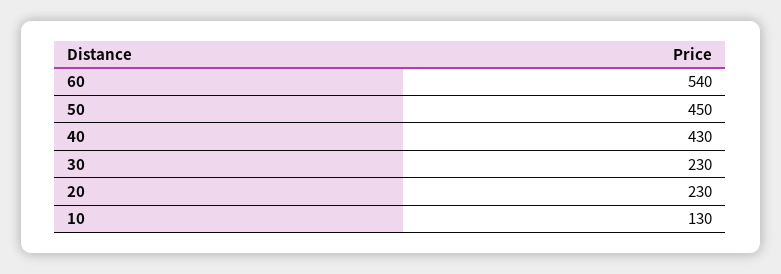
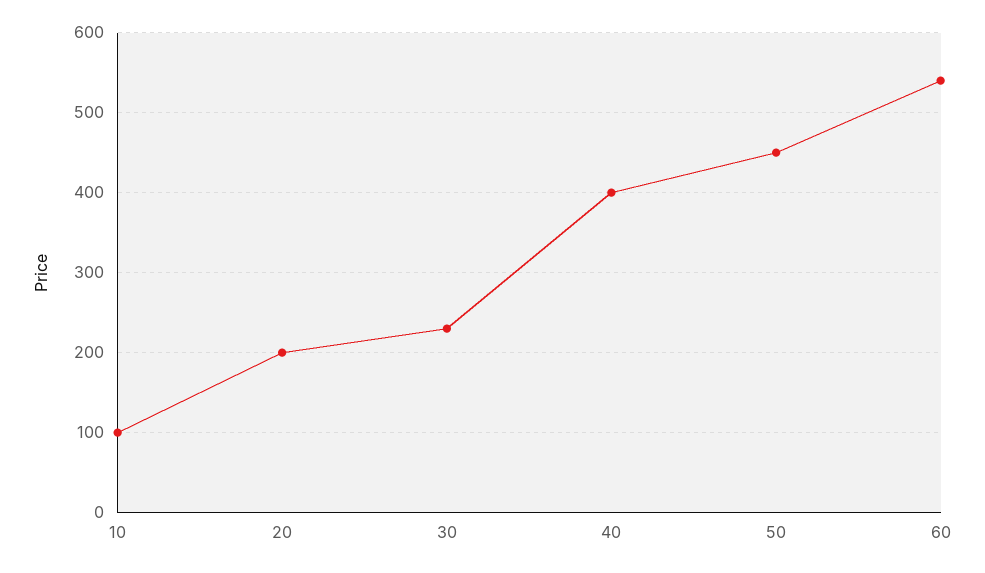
40: 430 -> 400
20: 230 -> 200
10: 130 -> 100

